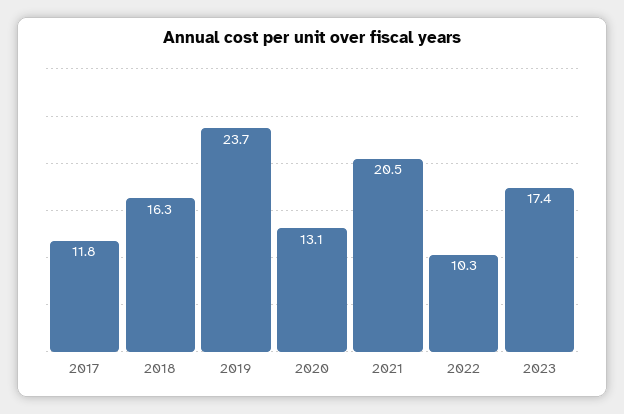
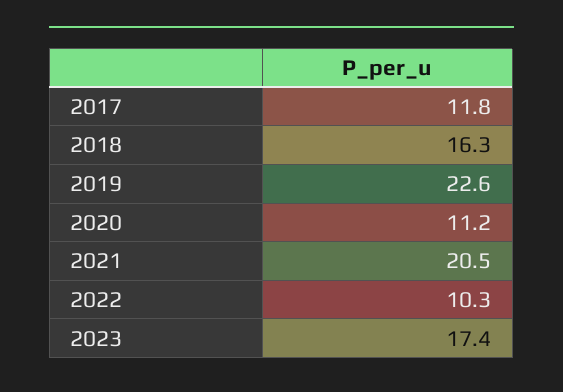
2019: 23.7 -> 22.6
2020: 13.1 -> 11.2

